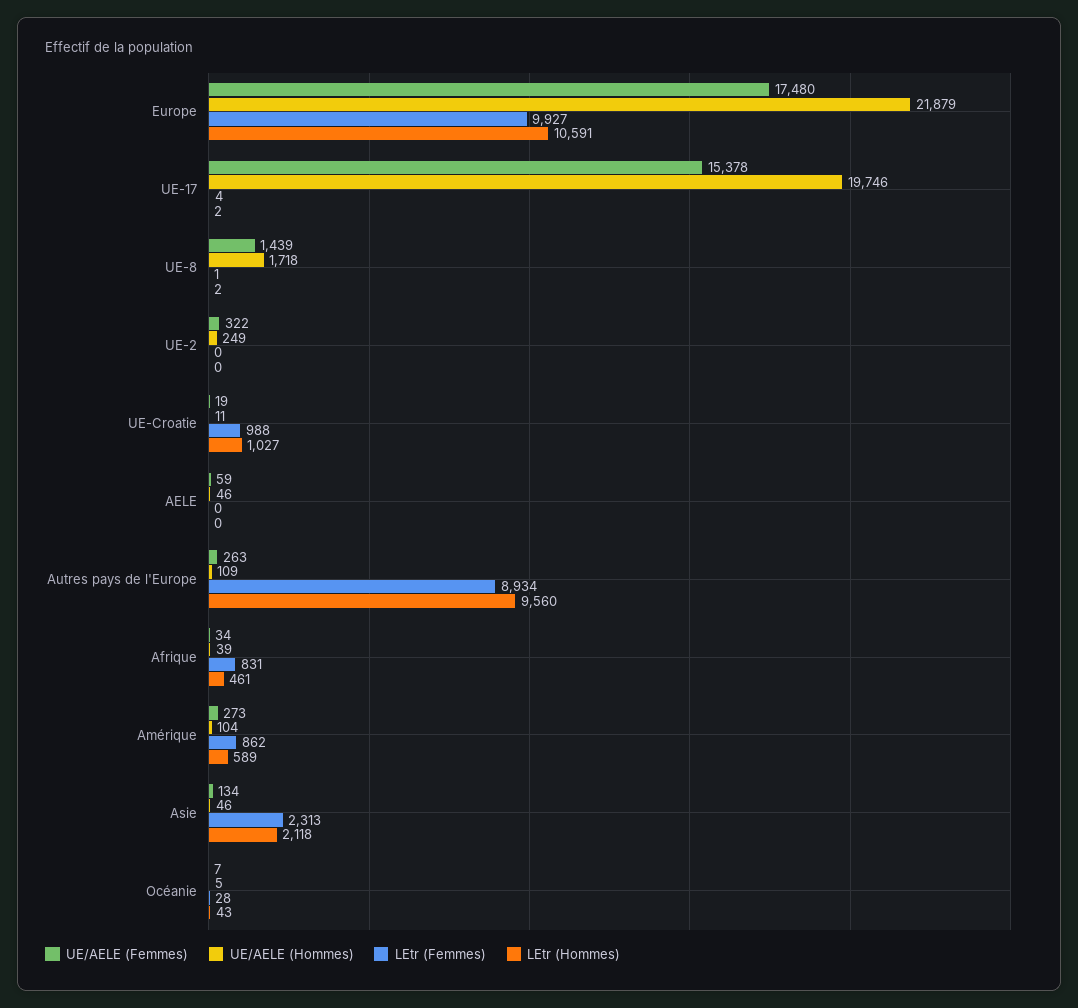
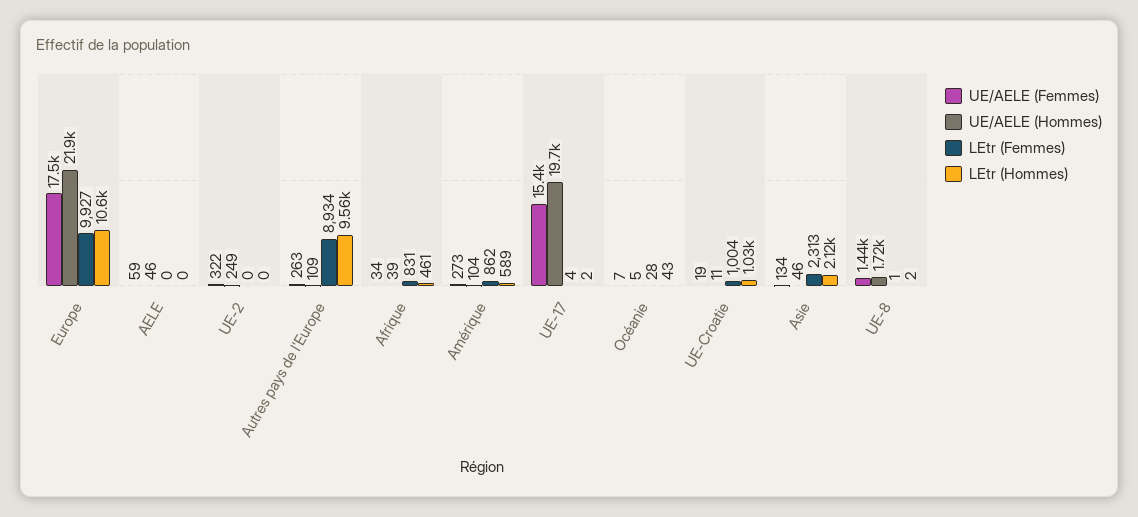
LEtr (Femmes), UE-Croatie: 988 -> 1004

